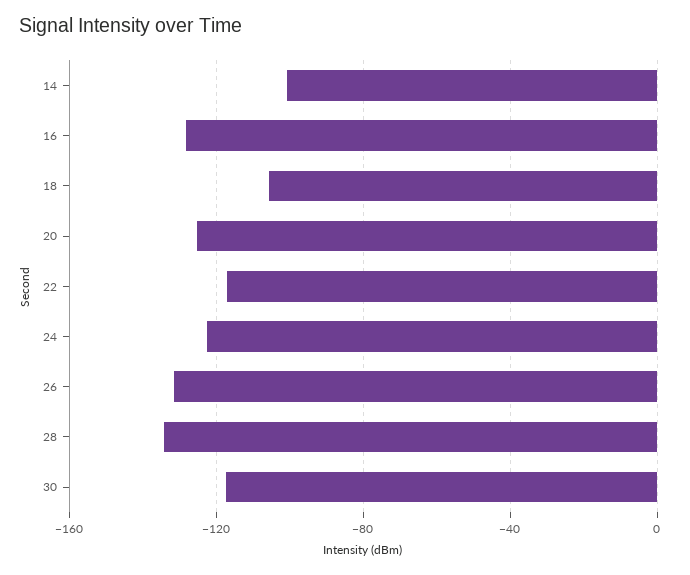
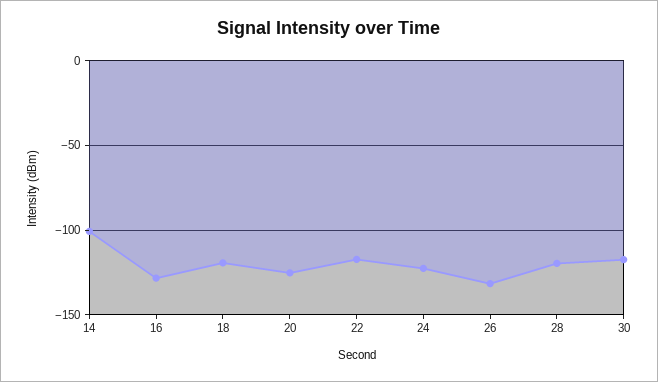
18: -105 -> -120
28: -135 -> -120

